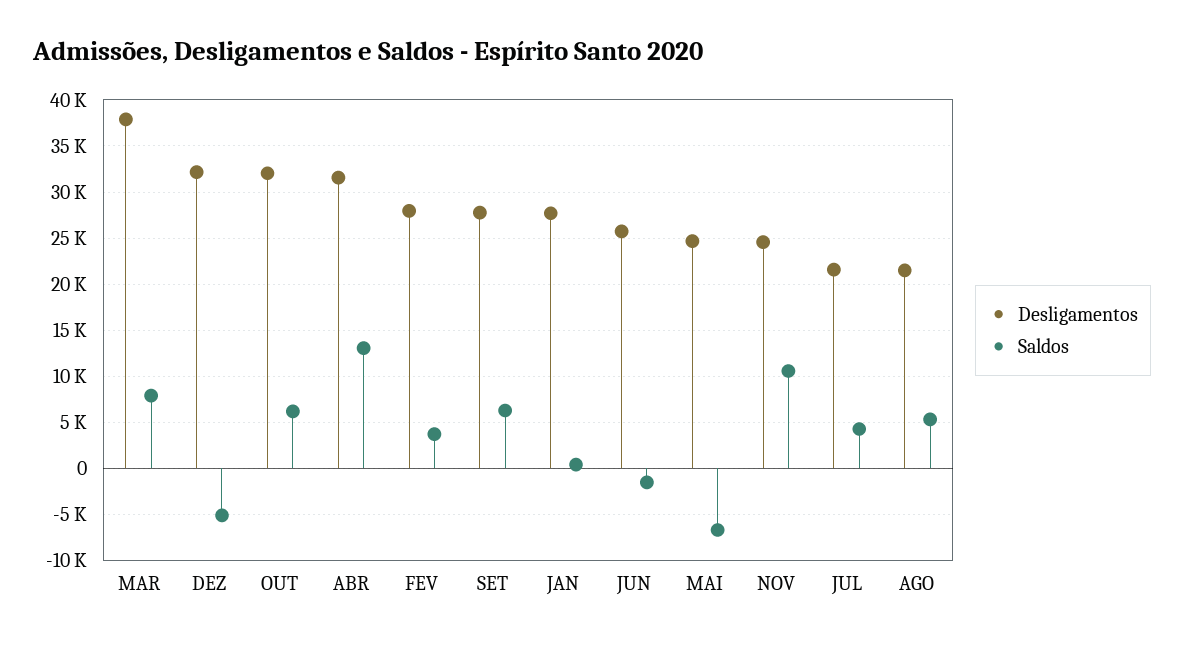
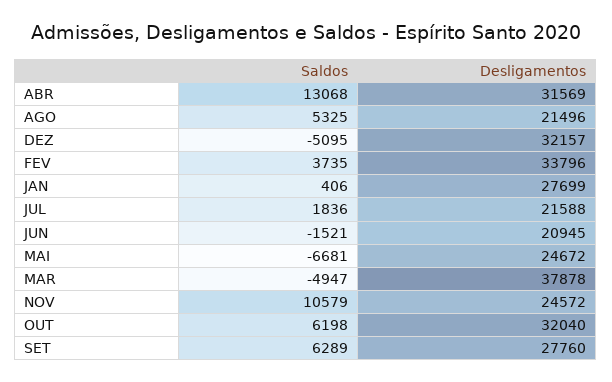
Saldos, MAR: 8000 -> -4947
Desligamentos, FEV: 28000 -> 33796
Desligamentos, JUN: 26000 -> 20945
Saldos, JUL: 4000 -> 1836

